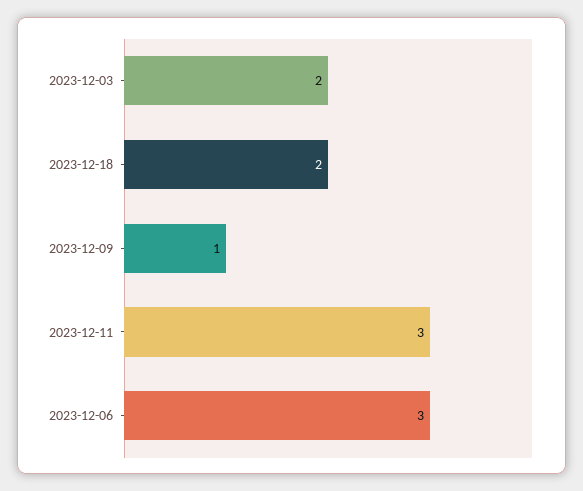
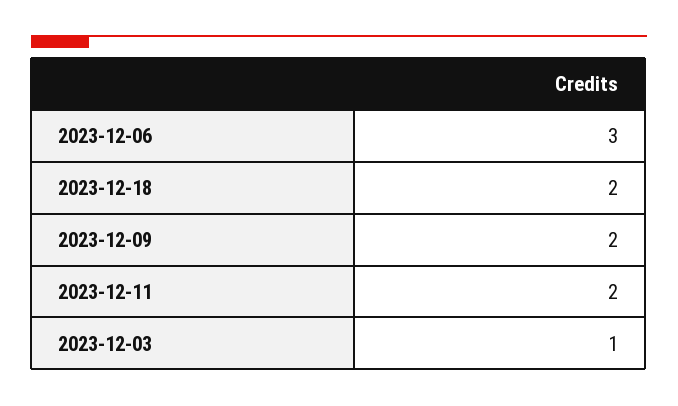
2023-12-03: 2 -> 1
2023-12-09: 1 -> 2
2023-12-11: 3 -> 2

